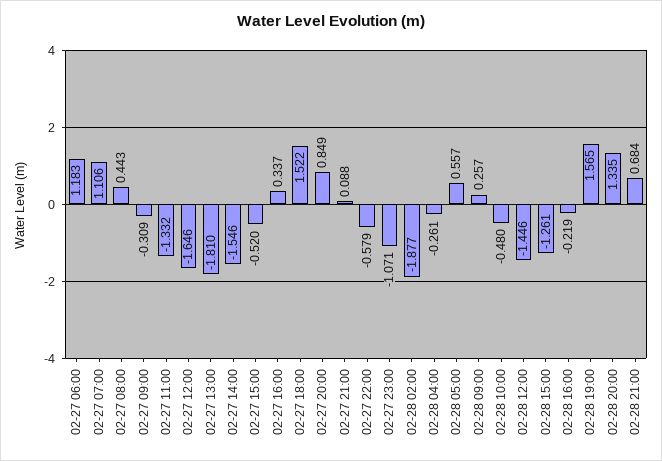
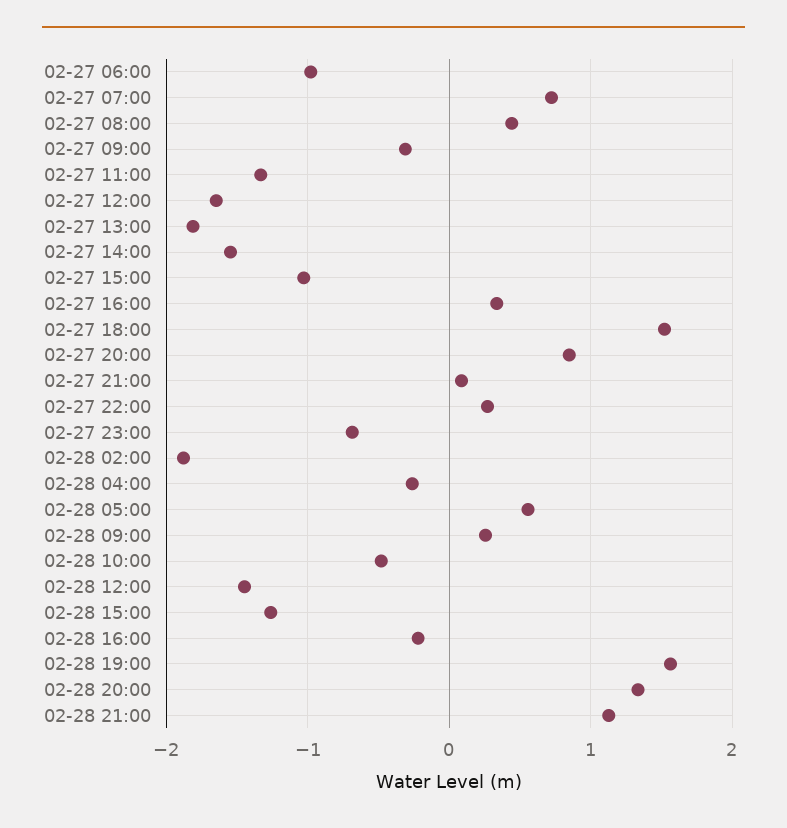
02-27 06:00: 1.183 -> -1
02-27 07:00: 1.106 -> 0.7
02-27 15:00: -0.52 -> -1
02-27 22:00: -0.579 -> 0.3
02-27 23:00: -1.071 -> -0.7
02-28 21:00: 0.684 -> 1.1

